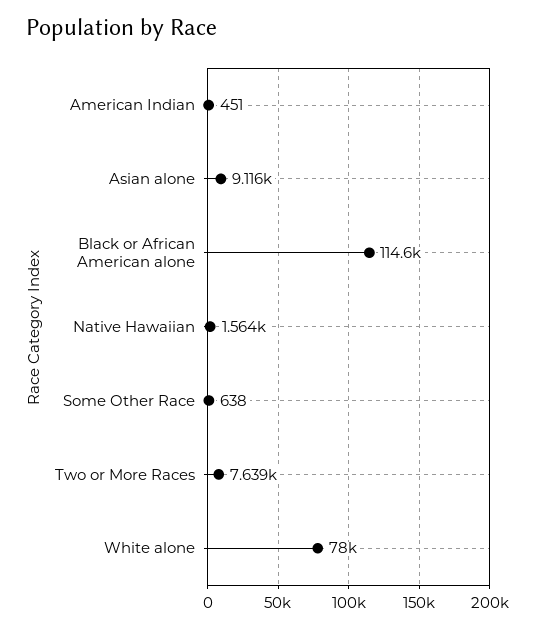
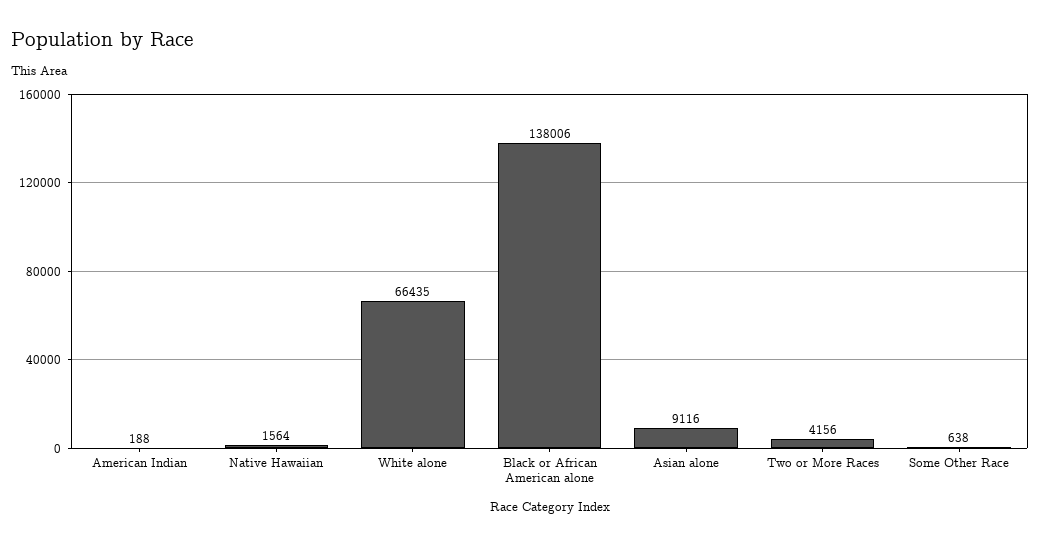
American Indian: 451 -> 188
Black or African American alone: 114600 -> 138006
Two or More Races: 7639 -> 4156
White alone: 78000 -> 66435

